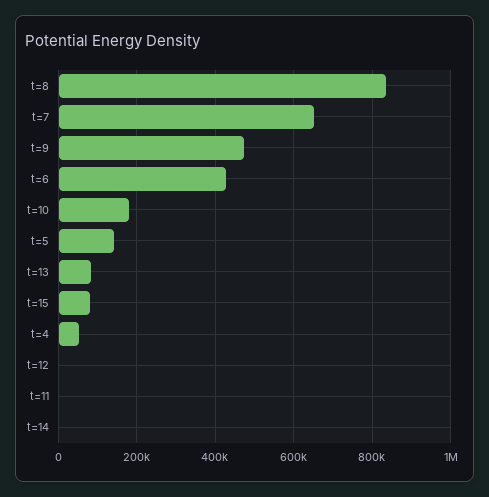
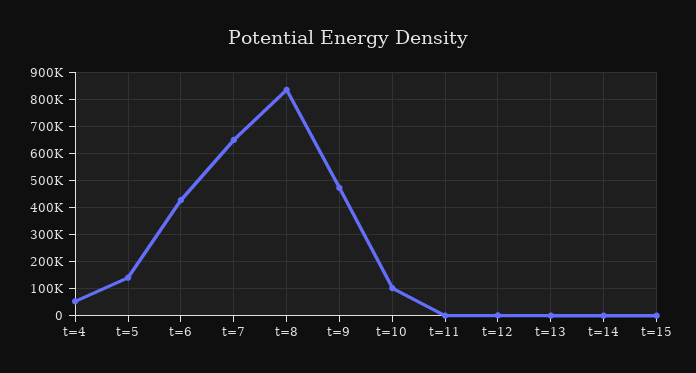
t=10: 180000 -> 100000
t=13: 80000 -> 0
t=15: 80000 -> 0

